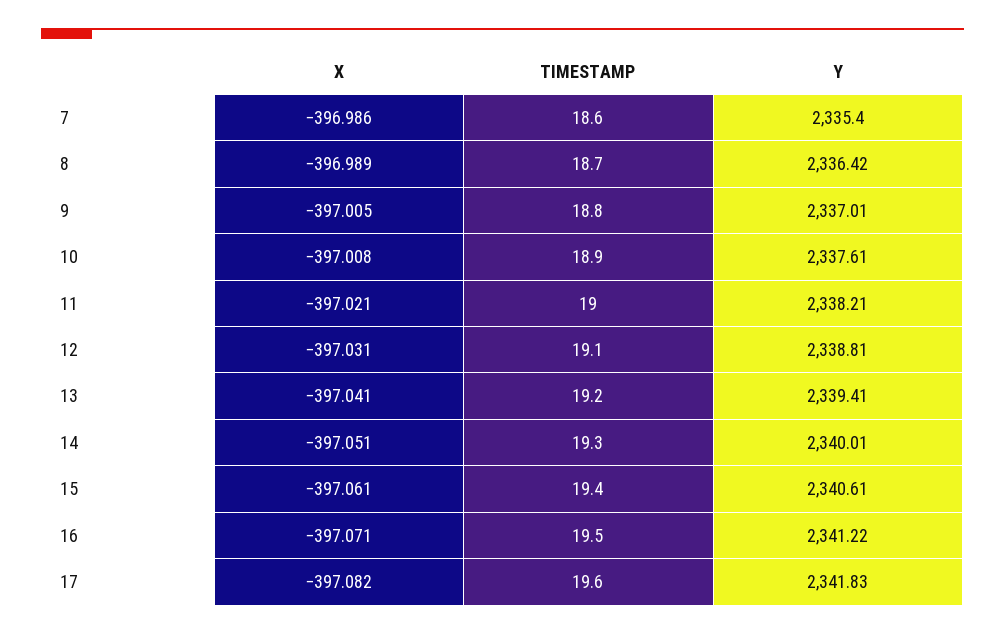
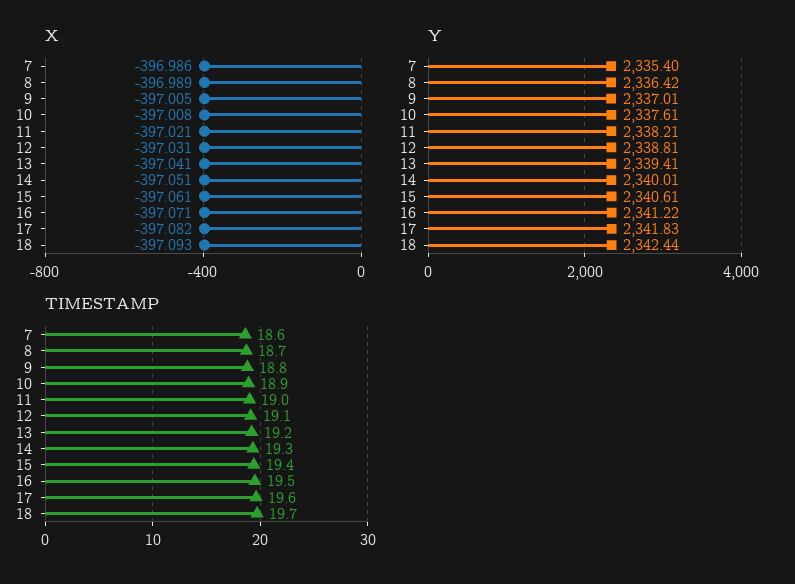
X, 18: none -> -397.093
Y, 18: none -> 2342.44
TIMESTAMP, 18: none -> 19.7

